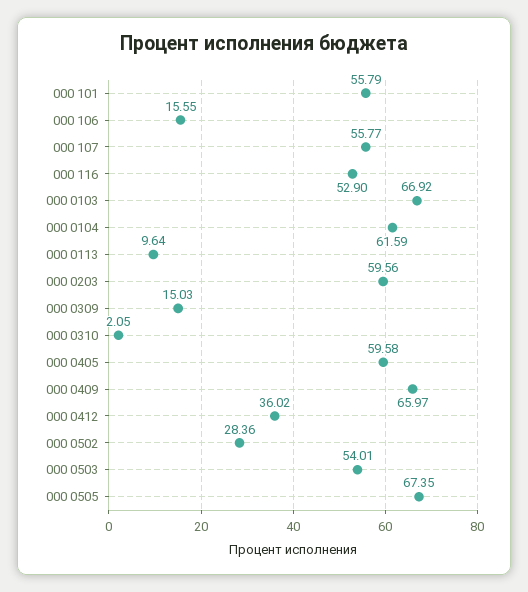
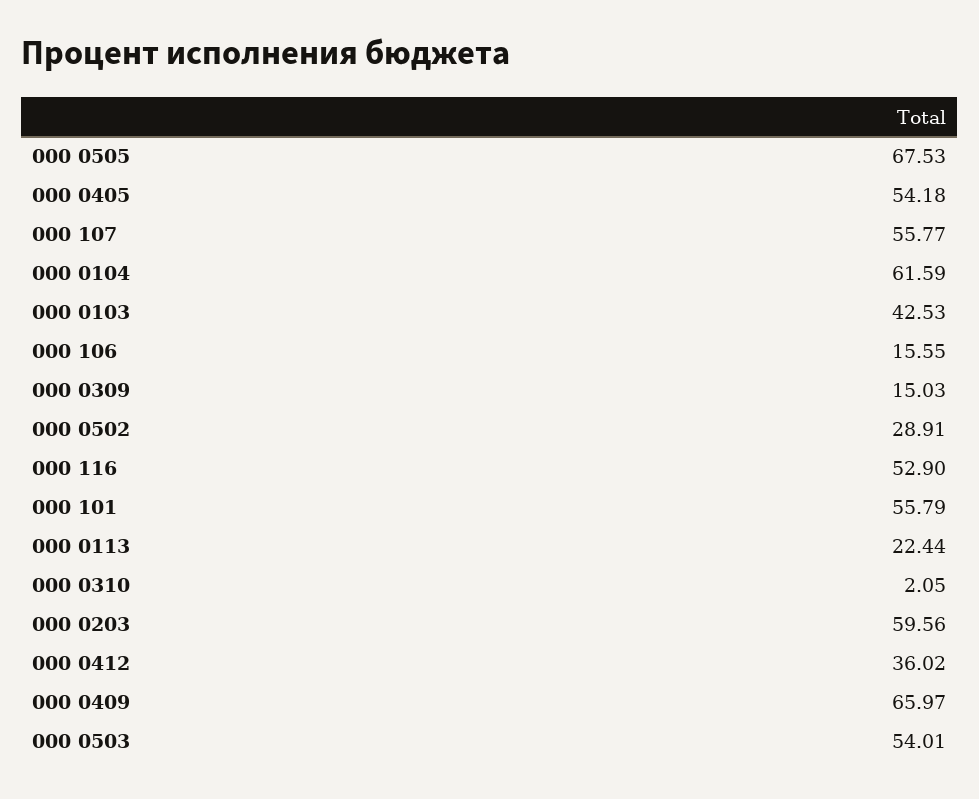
000 0103: 66.92 -> 42.53
000 0113: 9.64 -> 22.44
000 0405: 59.58 -> 54.18
000 0502: 28.36 -> 28.91
000 0505: 67.35 -> 67.53

